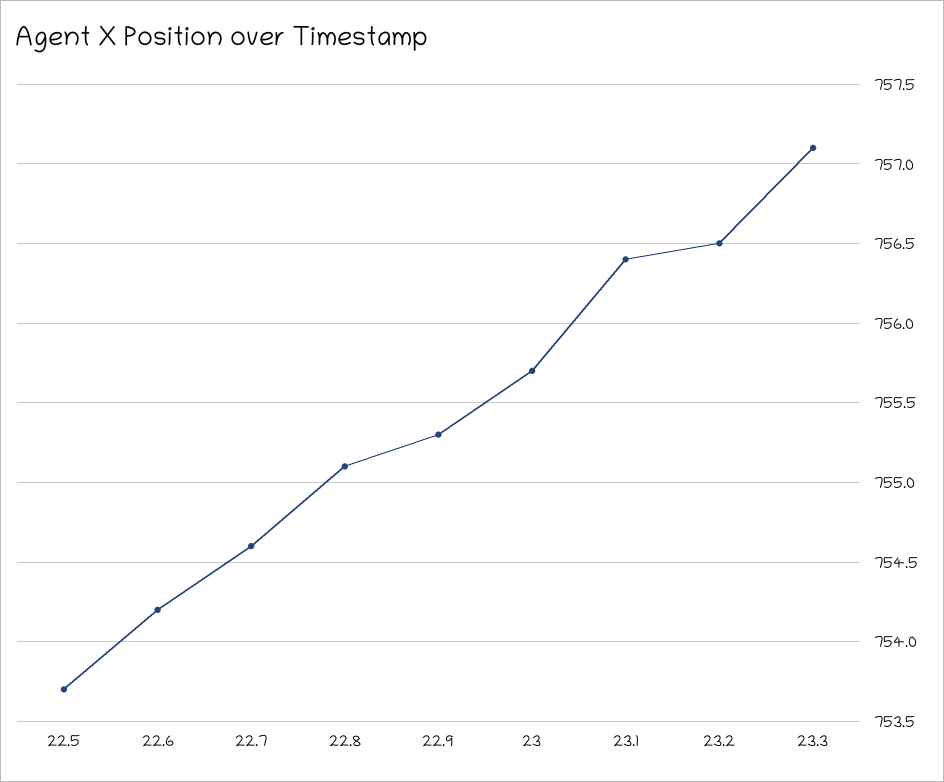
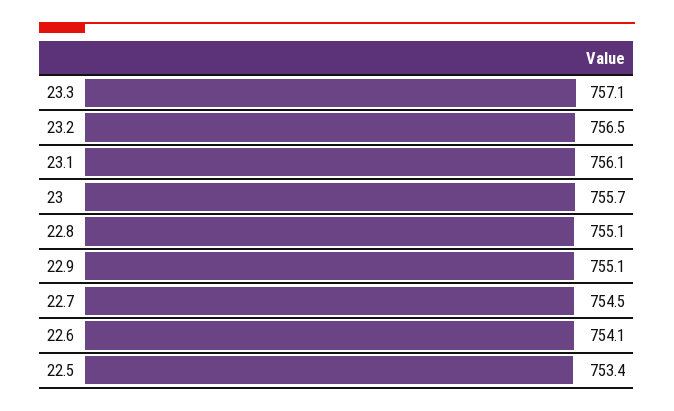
22.5: 753.7 -> 753.4
22.6: 754.2 -> 754.1
22.7: 754.6 -> 754.5
22.9: 755.3 -> 755.1
23.1: 756.4 -> 756.1

